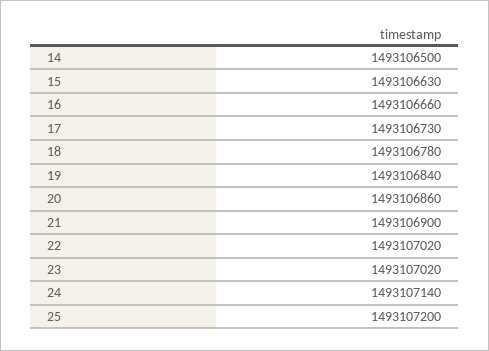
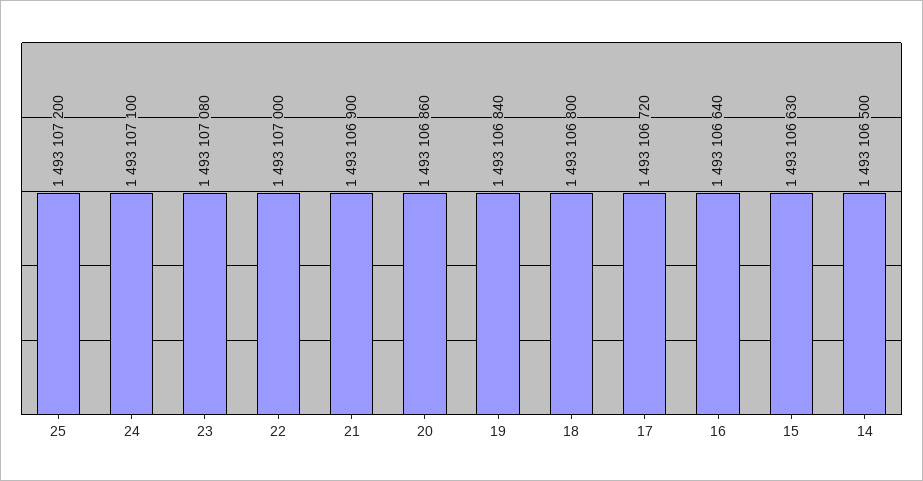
16: 1493106660 -> 1493106640
17: 1493106730 -> 1493106720
18: 1493106780 -> 1493106800
22: 1493107020 -> 1493107000
23: 1493107020 -> 1493107080
24: 1493107140 -> 1493107100

